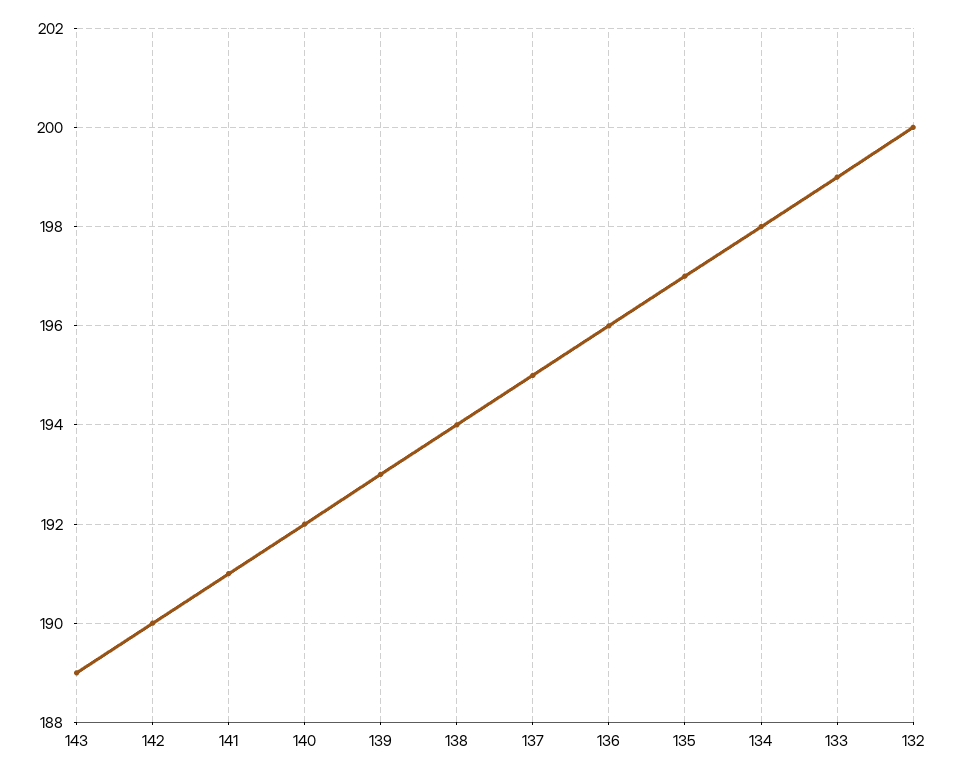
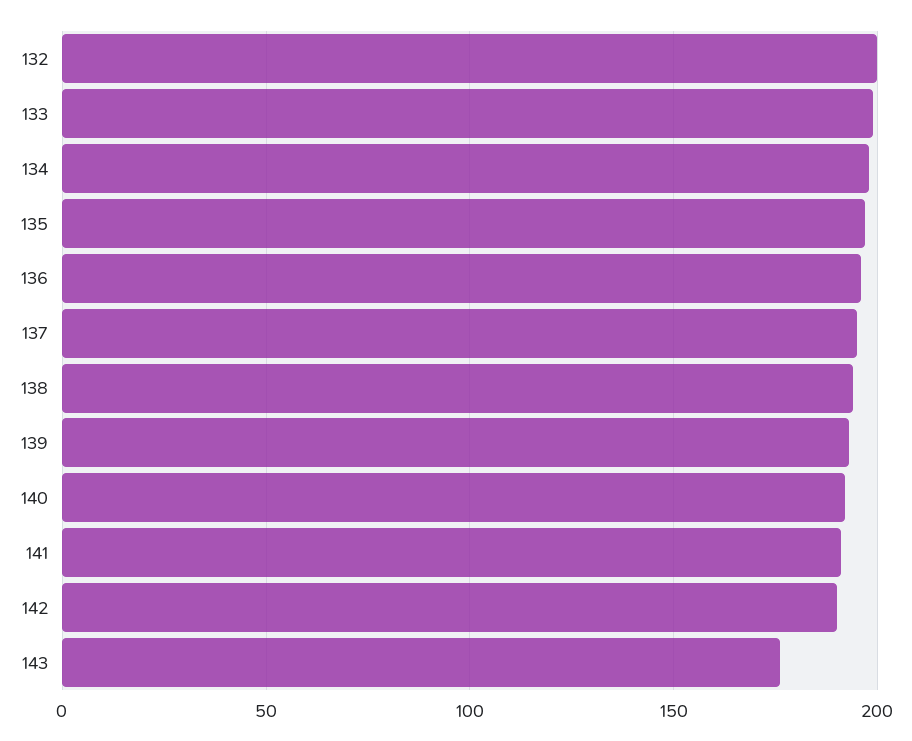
143: 189 -> 175

